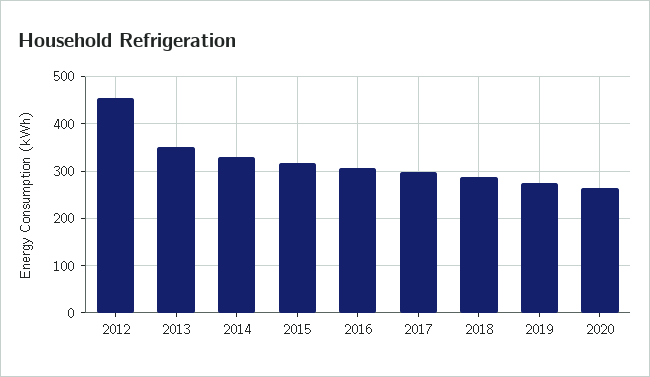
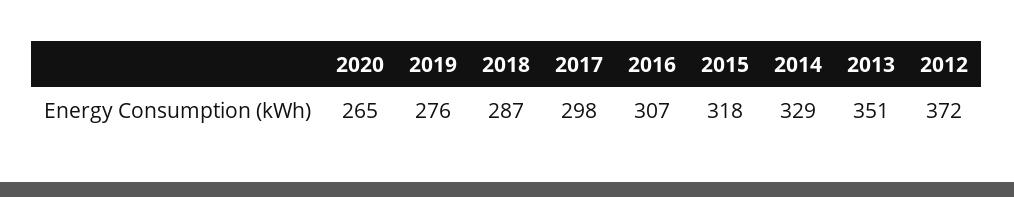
2012: 460 -> 372

